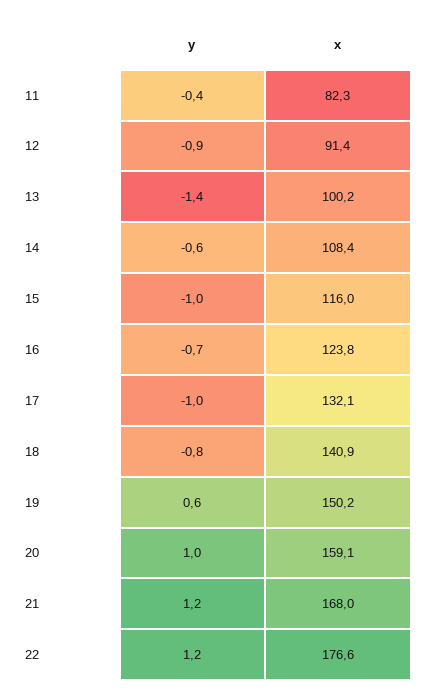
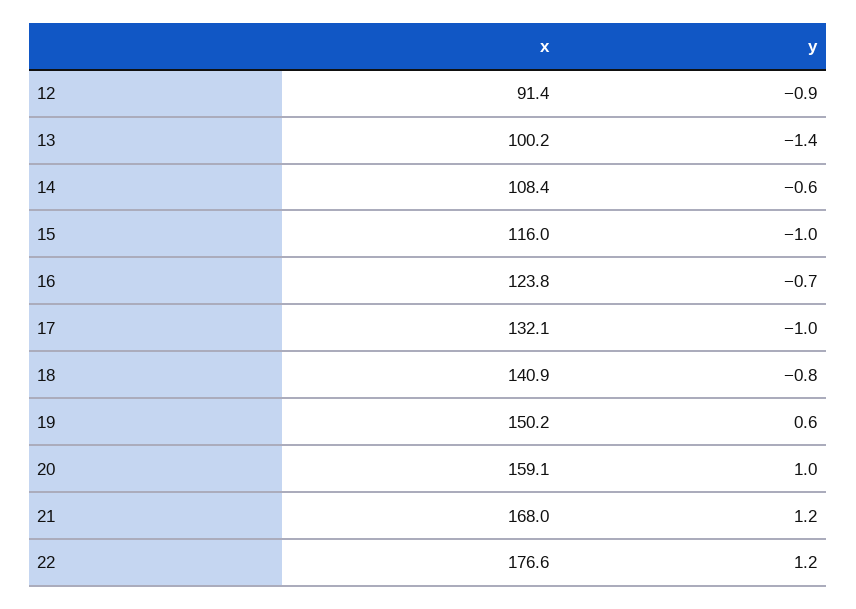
y, 11: -0.4 -> none
x, 11: 82.3 -> none

